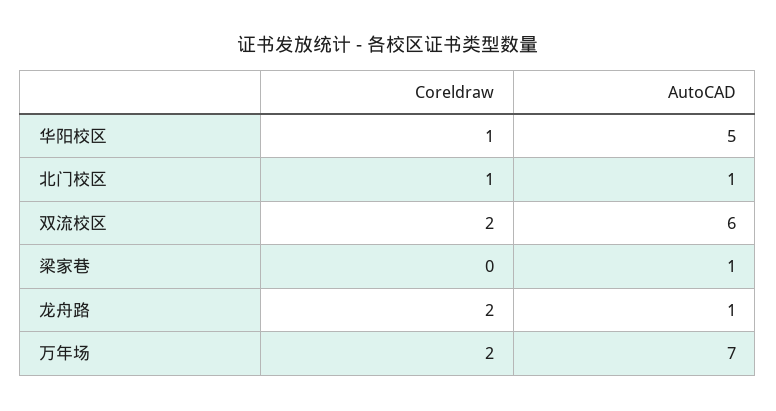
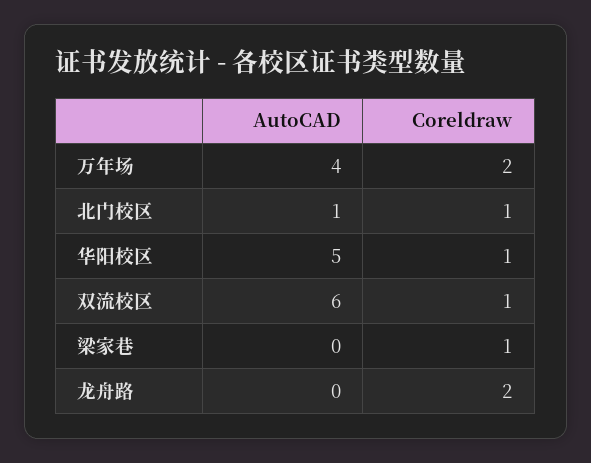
Coreldraw, 双流校区: 2 -> 1
Coreldraw, 梁家巷: 0 -> 1
AutoCAD, 梁家巷: 1 -> 0
AutoCAD, 龙舟路: 1 -> 0
AutoCAD, 万年场: 7 -> 4

